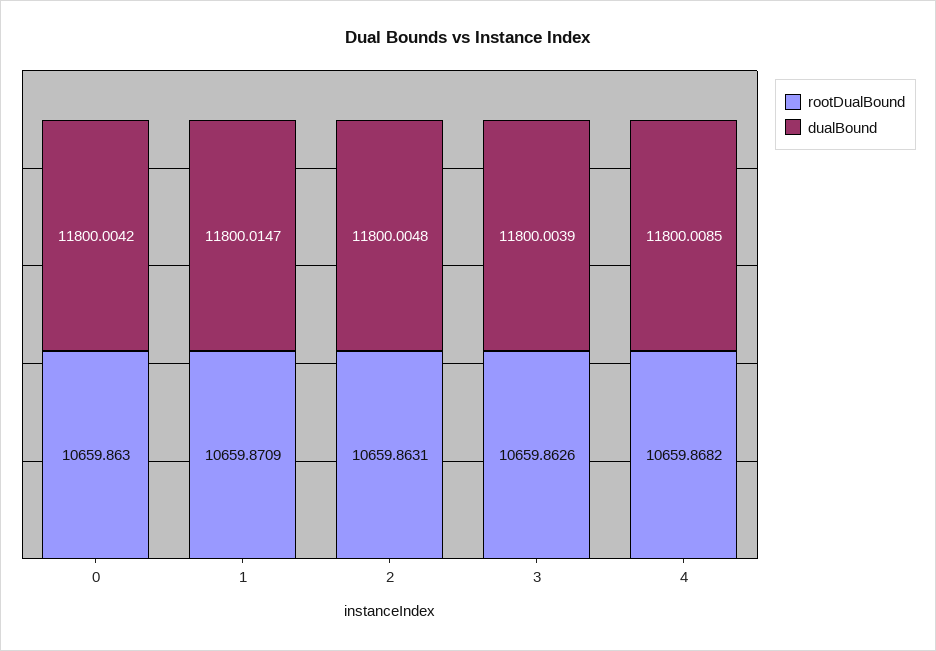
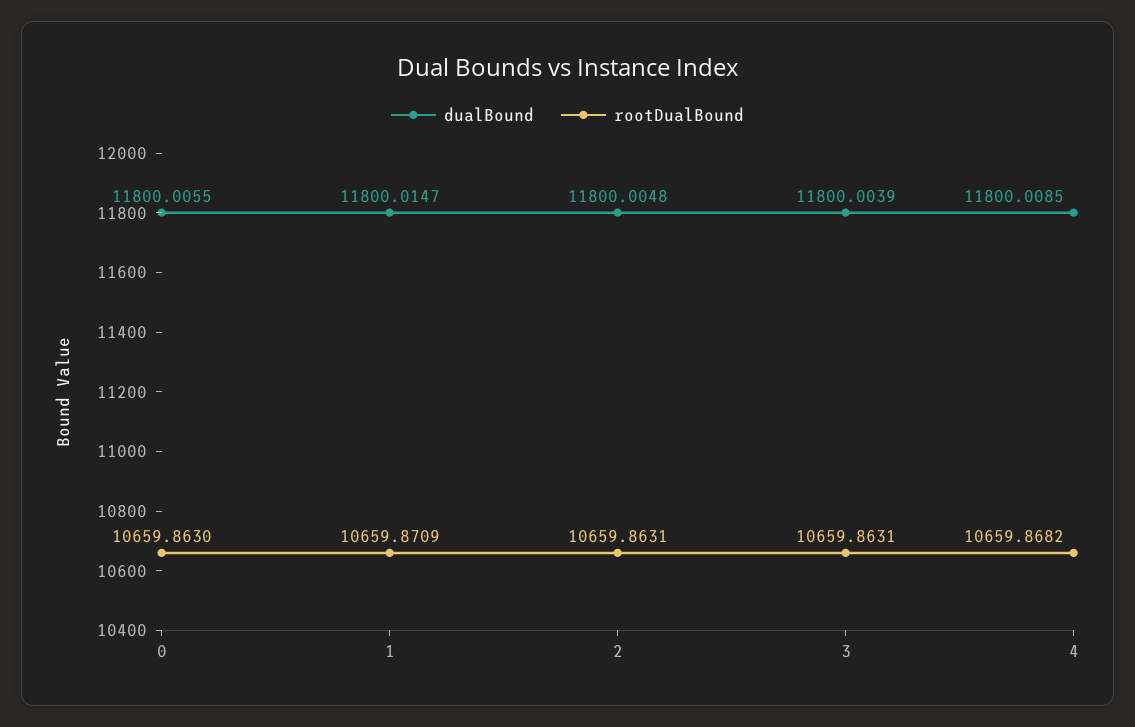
dualBound, 0: 11800.0042 -> 11800.0055
rootDualBound, 3: 10659.8626 -> 10659.8631

